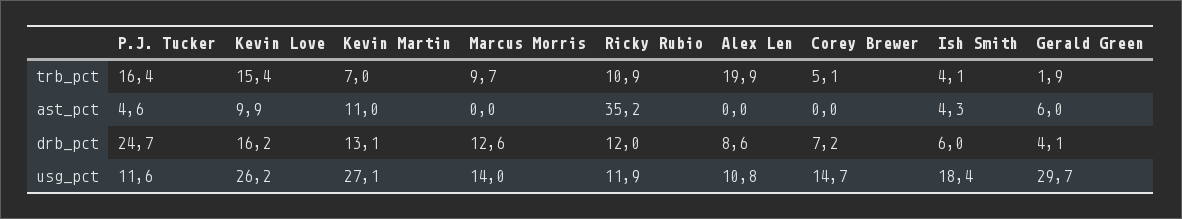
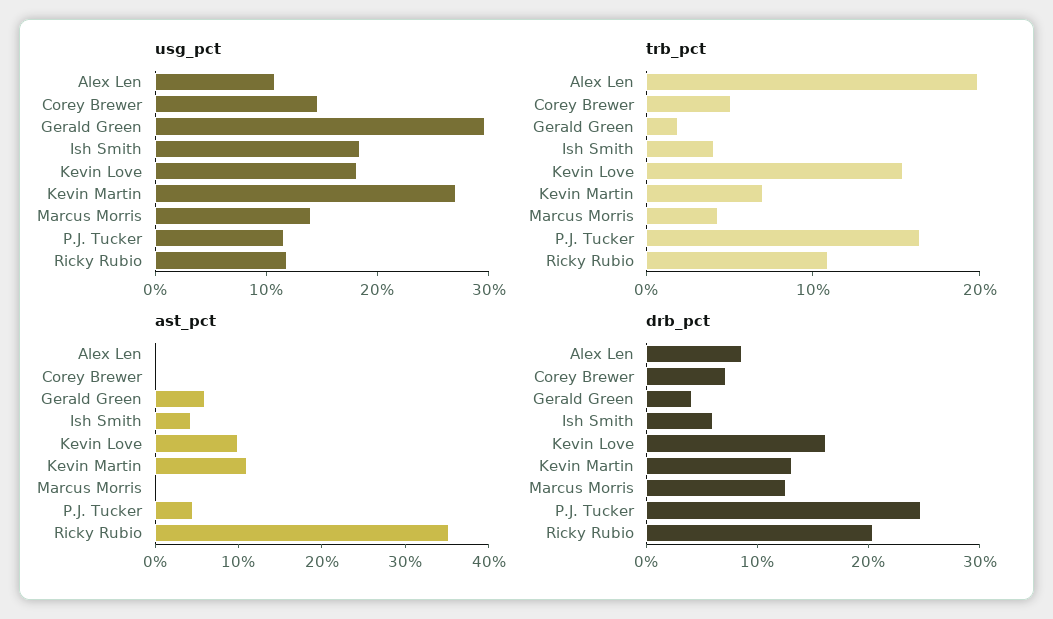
trb_pct, Marcus Morris: 9.7 -> 4
drb_pct, Ricky Rubio: 12 -> 20
usg_pct, Kevin Love: 26.2 -> 18

